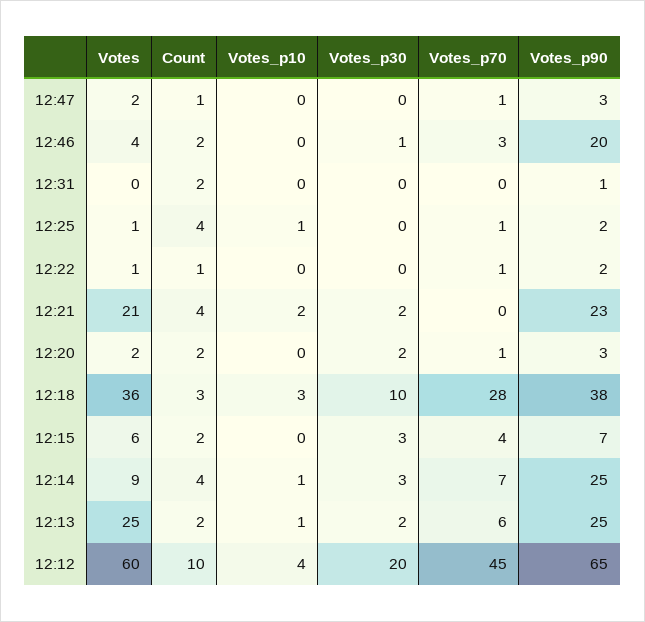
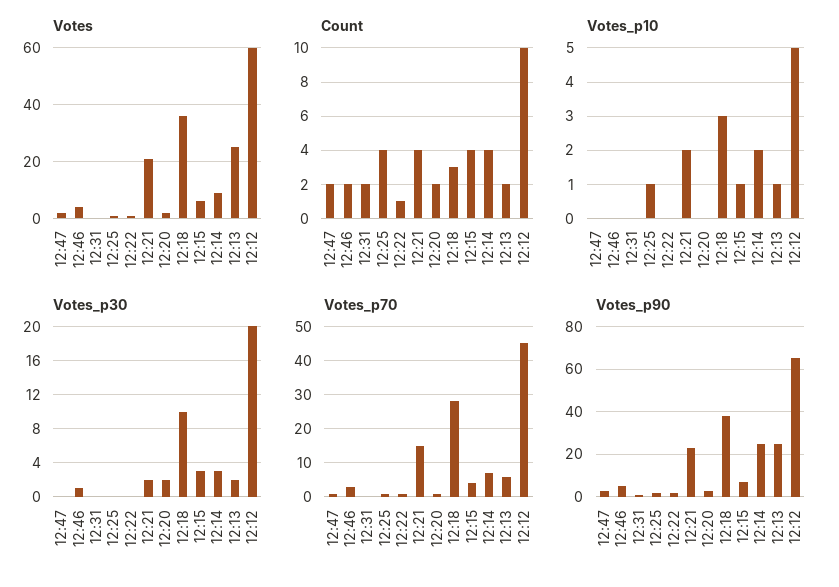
Count, 12:47: 1 -> 2
Votes_p90, 12:46: 20 -> 5
Votes_p70, 12:21: 0 -> 15
Count, 12:15: 2 -> 4
Votes_p10, 12:15: 0 -> 1
Votes_p10, 12:14: 1 -> 2
Votes_p10, 12:12: 4 -> 5

